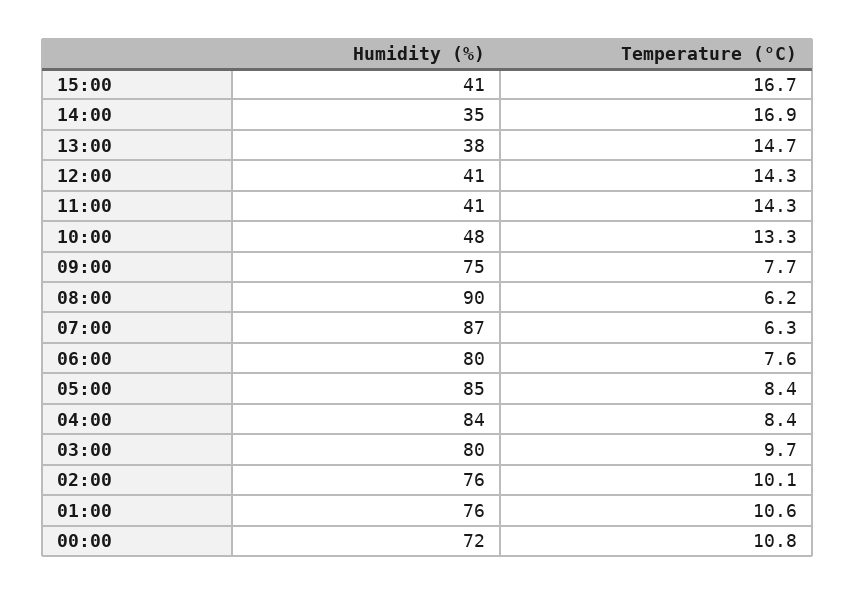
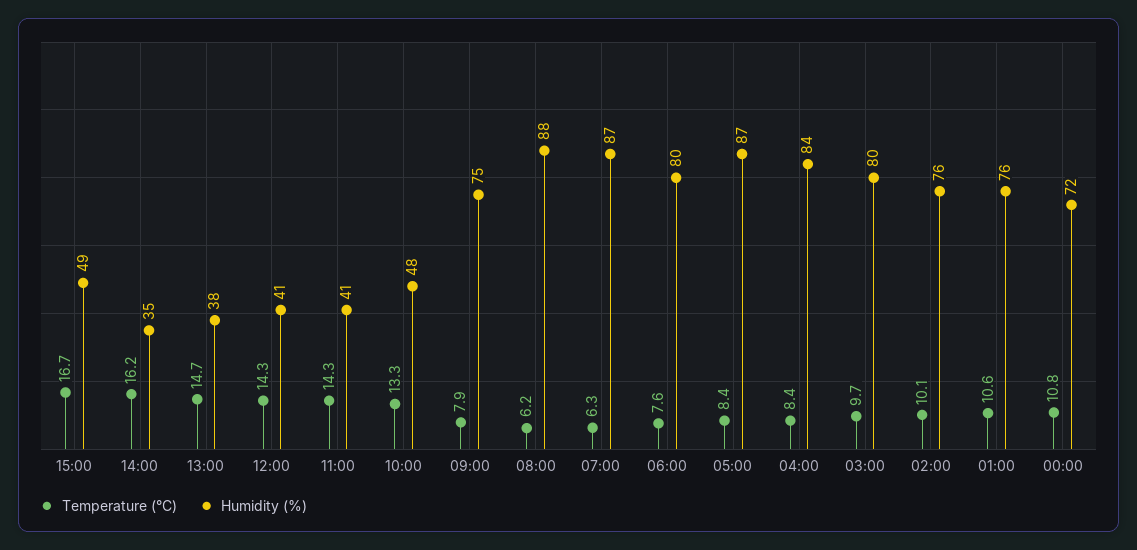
Humidity (%), 15:00: 41 -> 49
Temperature (°C), 14:00: 16.9 -> 16.2
Temperature (°C), 09:00: 7.7 -> 7.9
Humidity (%), 08:00: 90 -> 88
Humidity (%), 05:00: 85 -> 87

